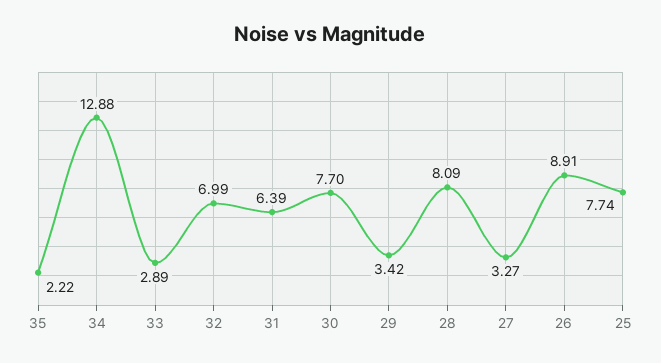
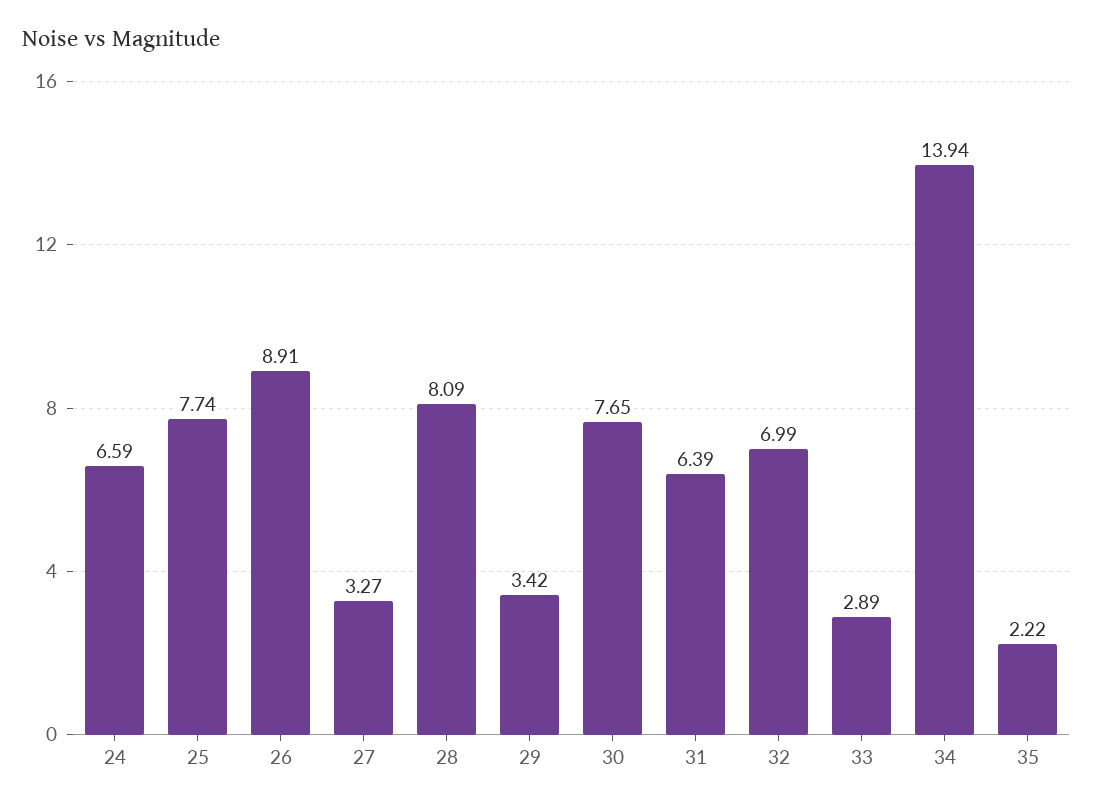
34: 12.88 -> 13.94
30: 7.7 -> 7.65
24: none -> 6.59

